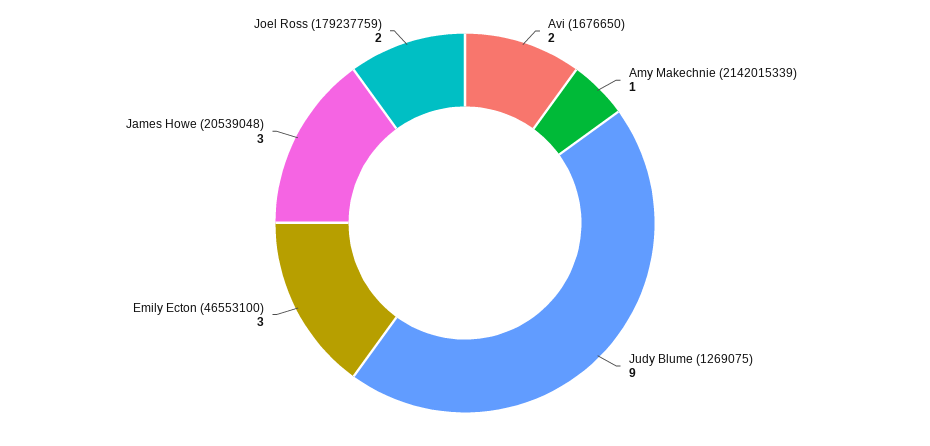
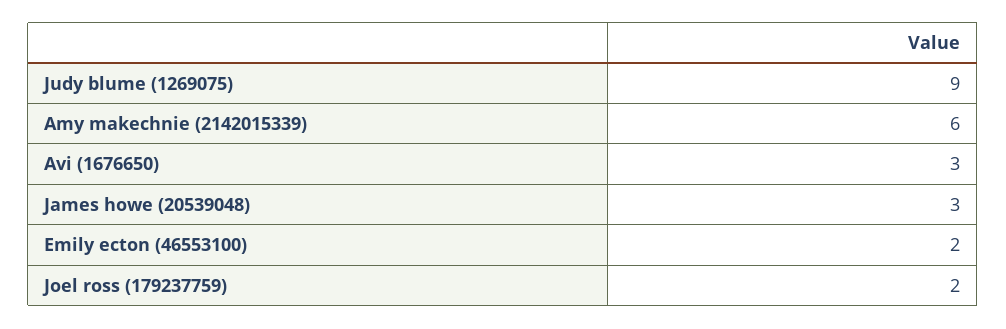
Avi (1676650): 2 -> 3
Amy Makechnie (2142015339): 1 -> 6
Emily Ecton (46553100): 3 -> 2

